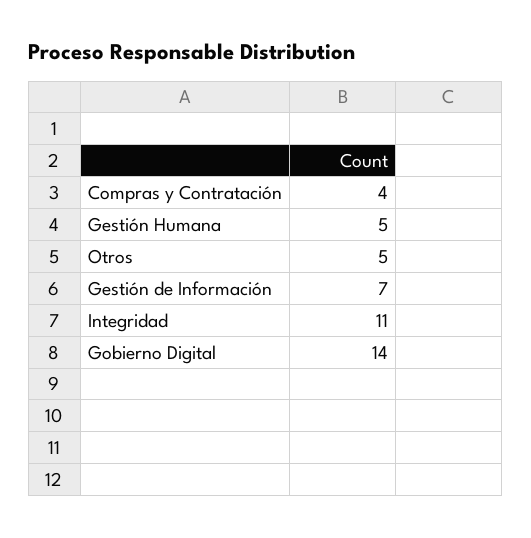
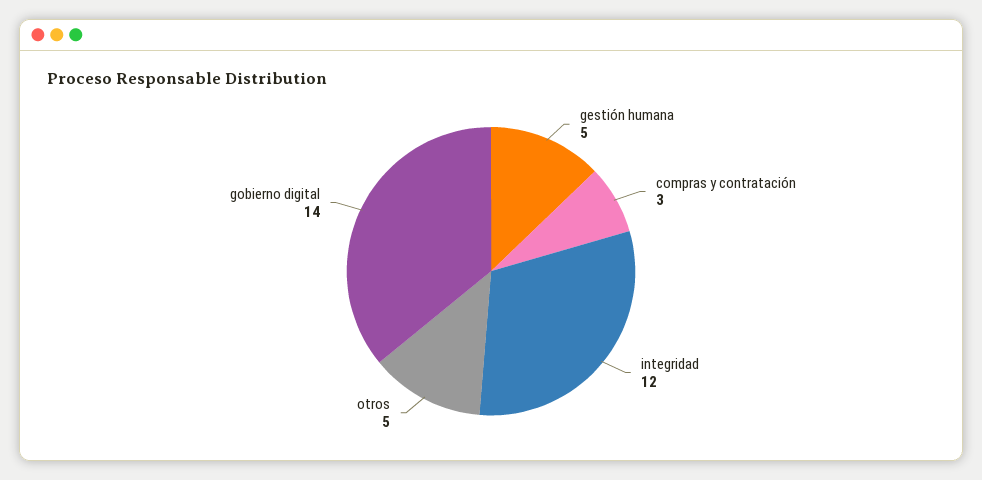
Compras y Contratación: 4 -> 3
Gestión de Información: 7 -> none
Integridad: 11 -> 12

